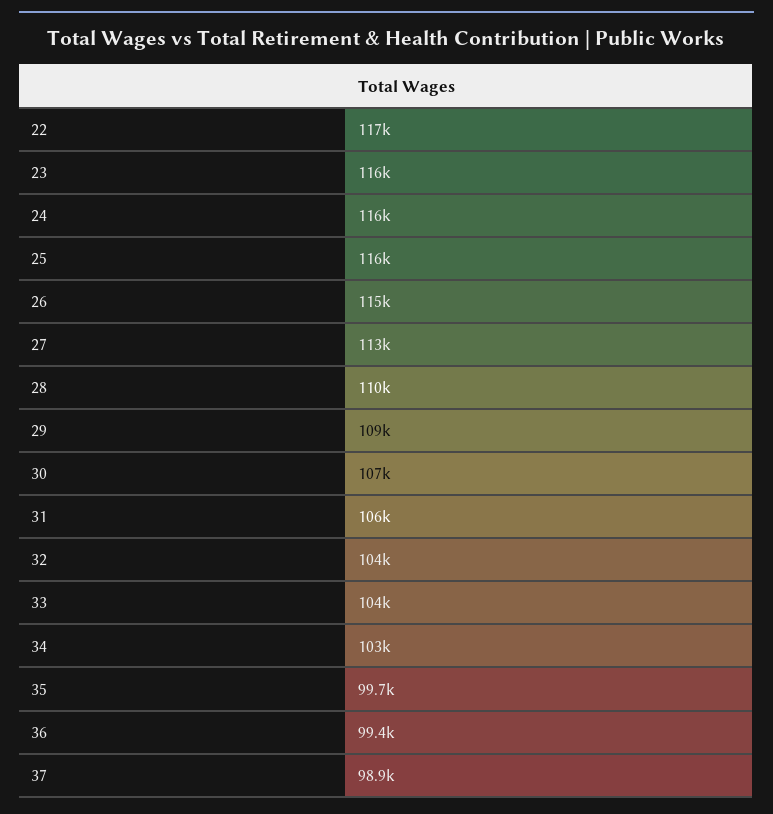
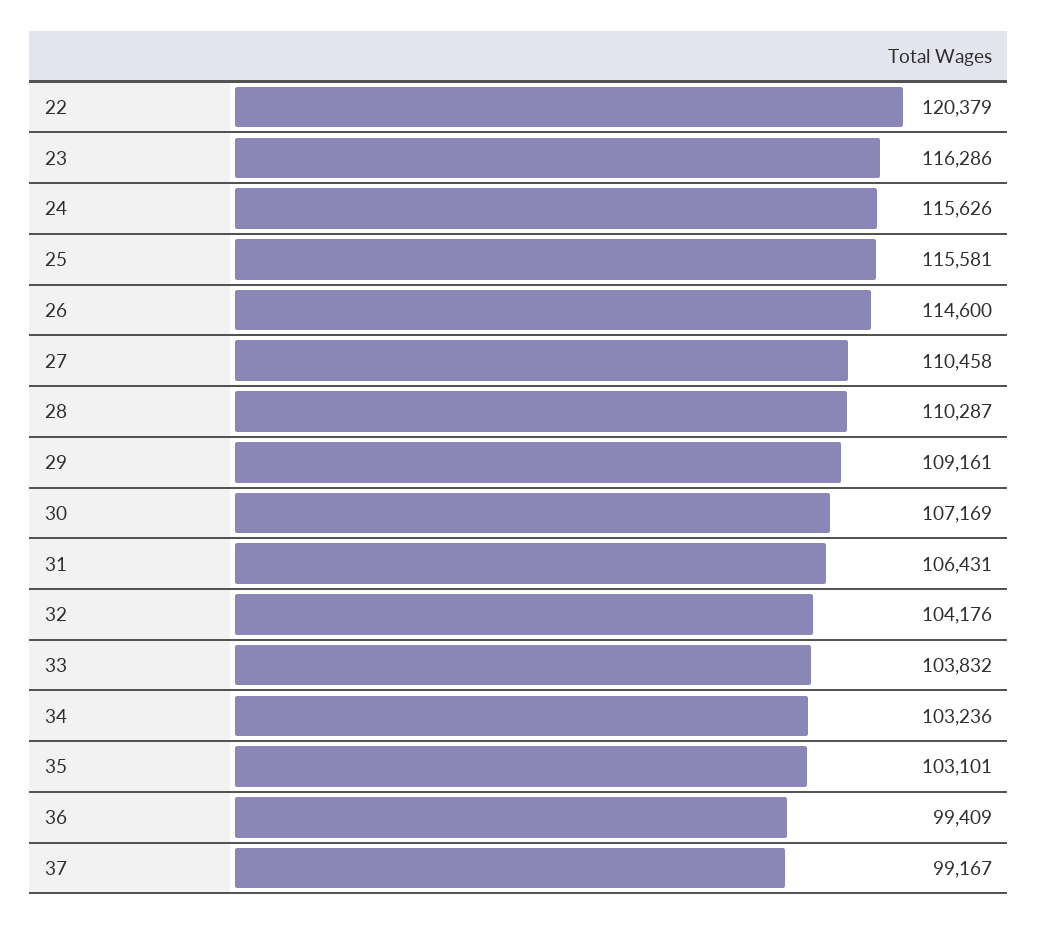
22: 117000 -> 120379
27: 113000 -> 110458
35: 99700 -> 103101
37: 98900 -> 99167

